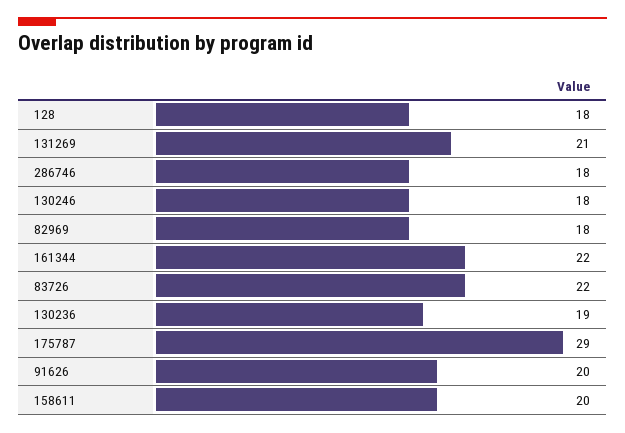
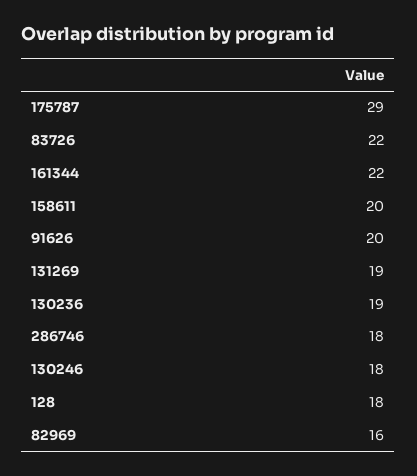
131269: 21 -> 19
82969: 18 -> 16

